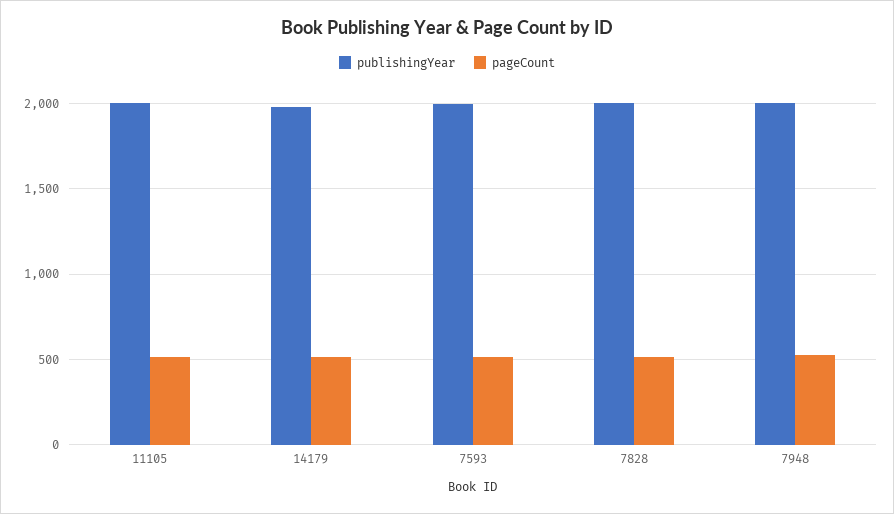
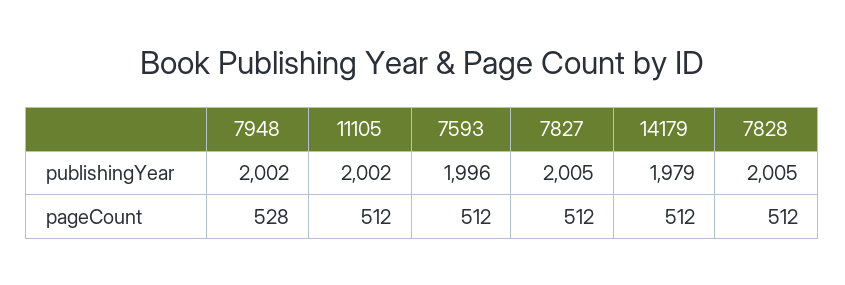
publishingYear, 7827: none -> 2005
pageCount, 7827: none -> 512

